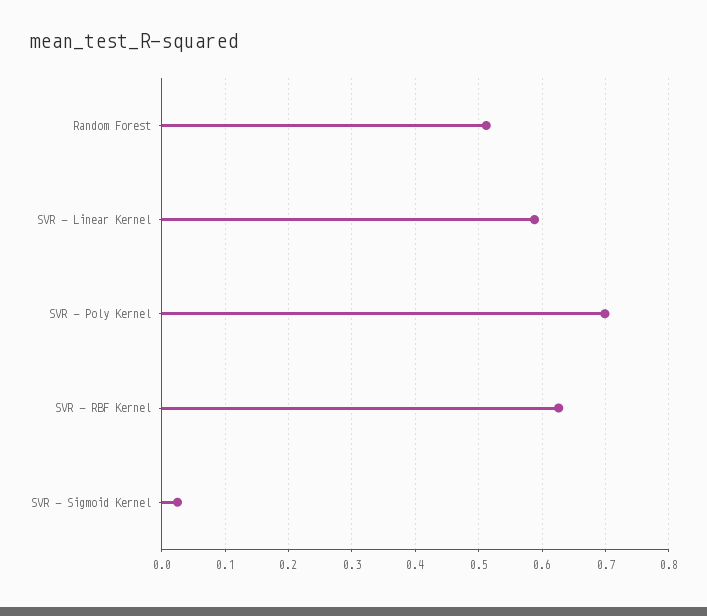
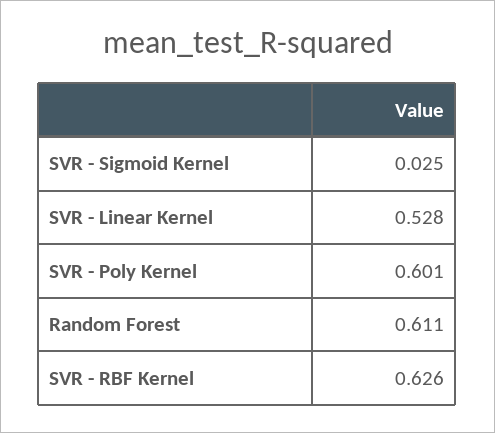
Random Forest: 0.51 -> 0.611
SVR - Linear Kernel: 0.59 -> 0.528
SVR - Poly Kernel: 0.7 -> 0.601

